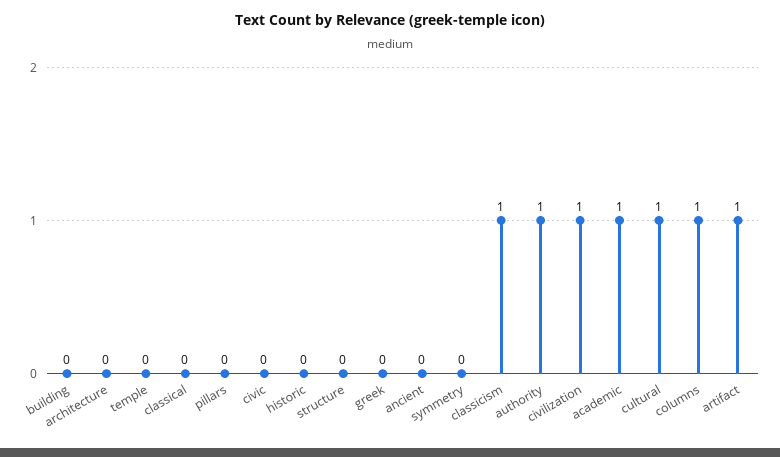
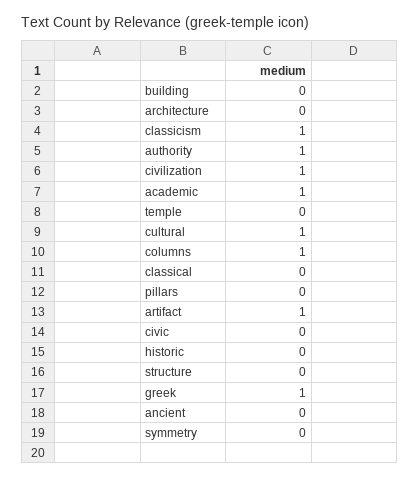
greek: 0 -> 1

